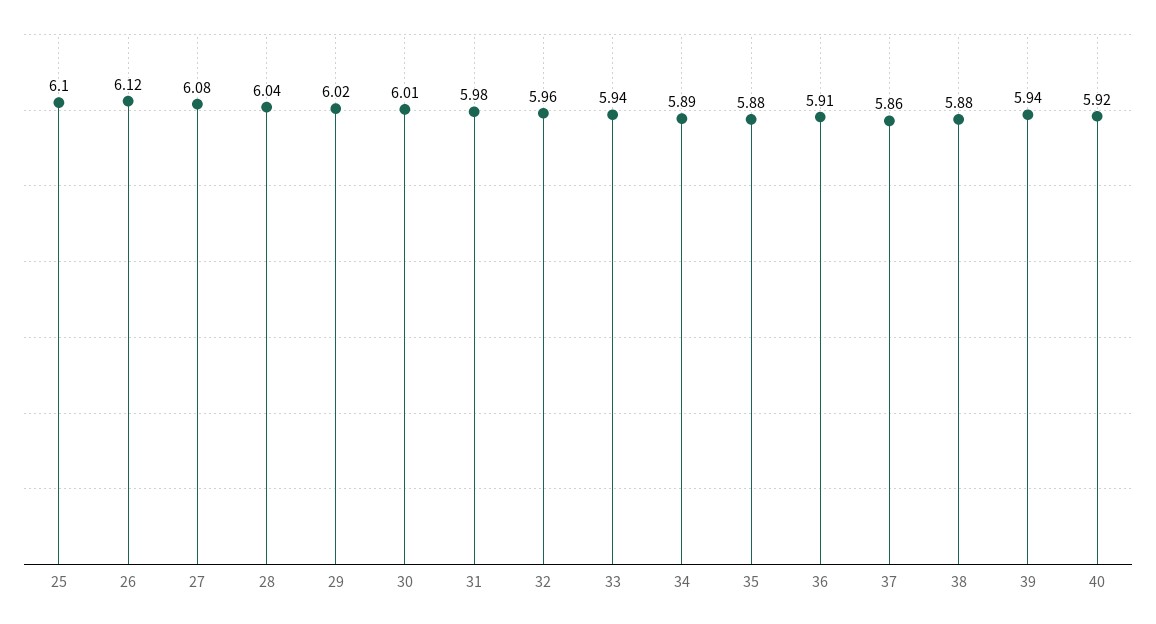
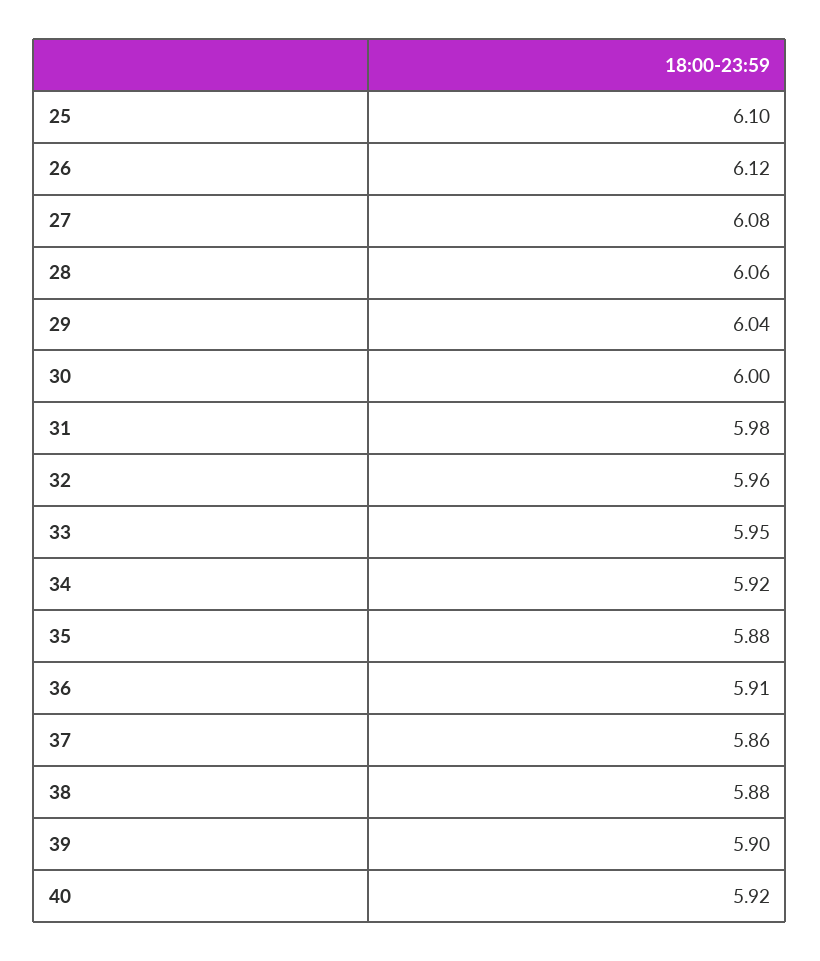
28: 6.04 -> 6.06
29: 6.02 -> 6.04
30: 6.01 -> 6
33: 5.94 -> 5.95
34: 5.89 -> 5.92
39: 5.94 -> 5.9

